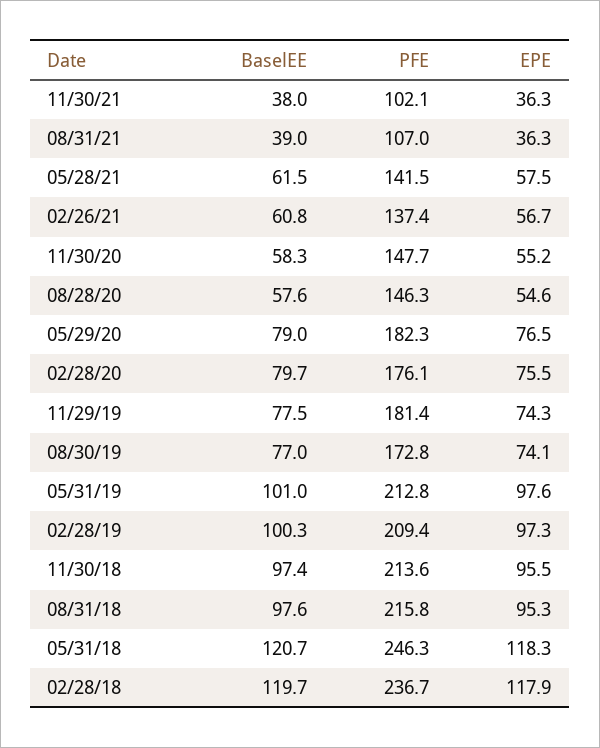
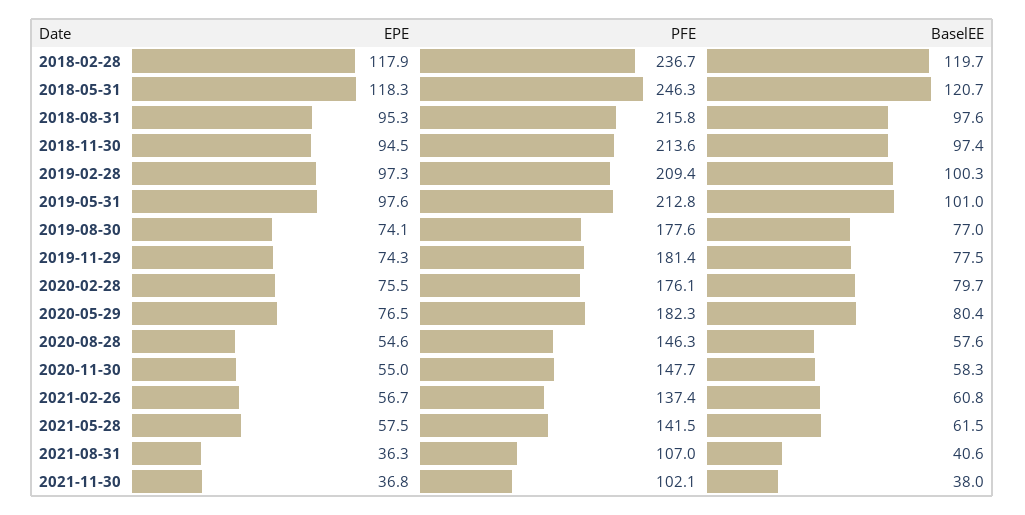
EPE, 11/30/21: 36.3 -> 36.8
BaselEE, 08/31/21: 39 -> 40.6
EPE, 11/30/20: 55.2 -> 55
BaselEE, 05/29/20: 79 -> 80.4
PFE, 08/30/19: 172.8 -> 177.6
EPE, 11/30/18: 95.5 -> 94.5

